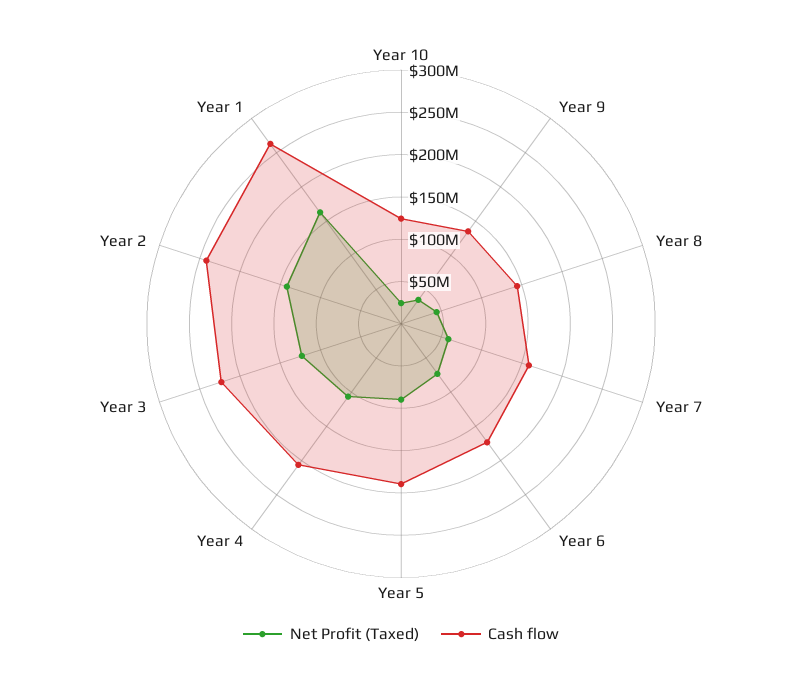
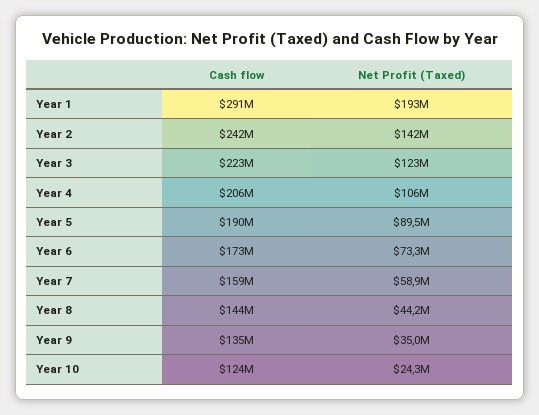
Net Profit (Taxed), Year 1: 160000000 -> 193000000
Cash flow, Year 1: 260000000 -> 291000000

